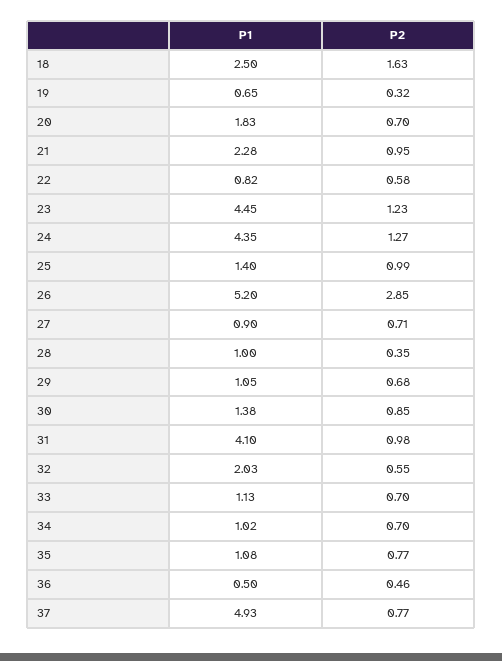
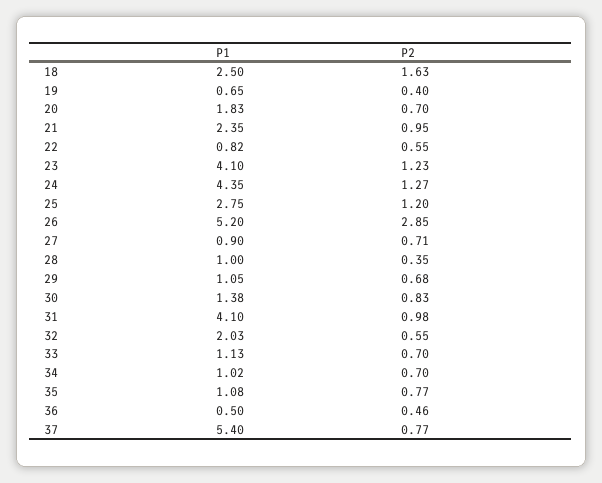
P2, 19: 0.32 -> 0.4
P1, 21: 2.28 -> 2.35
P2, 22: 0.58 -> 0.55
P1, 23: 4.45 -> 4.1
P1, 25: 1.4 -> 2.75
P2, 25: 0.99 -> 1.2
P2, 30: 0.85 -> 0.83
P1, 37: 4.93 -> 5.4

